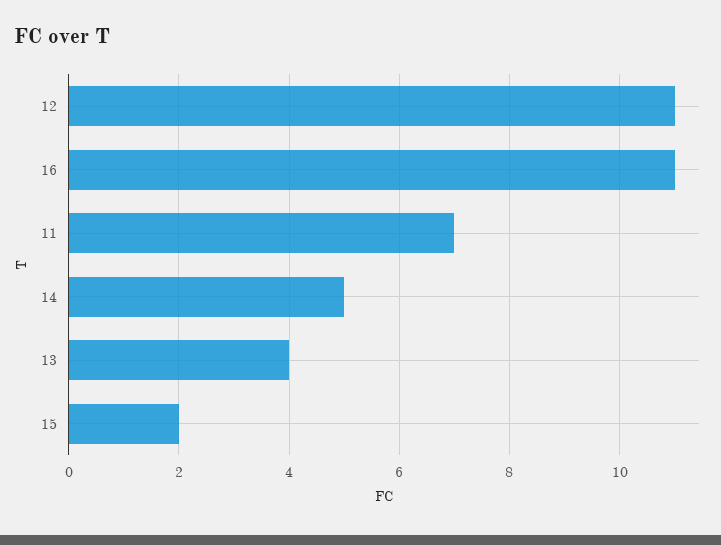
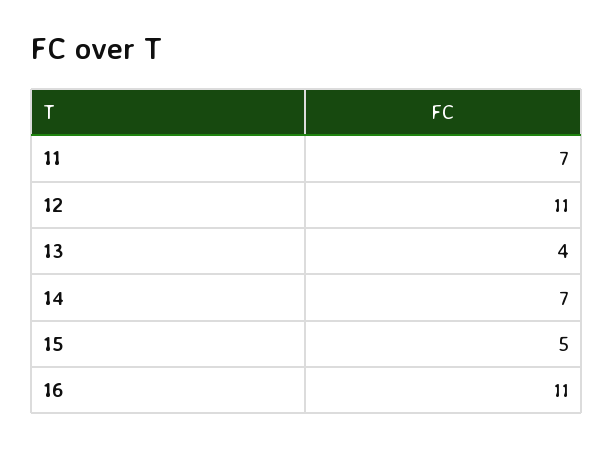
14: 5 -> 7
15: 2 -> 5

